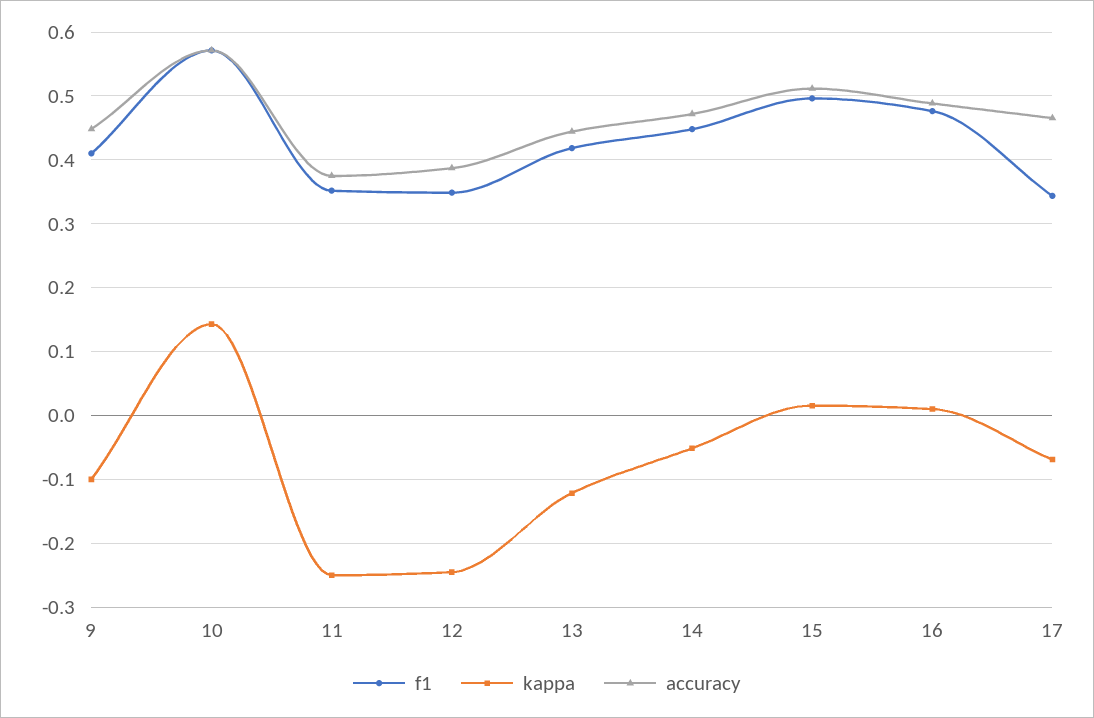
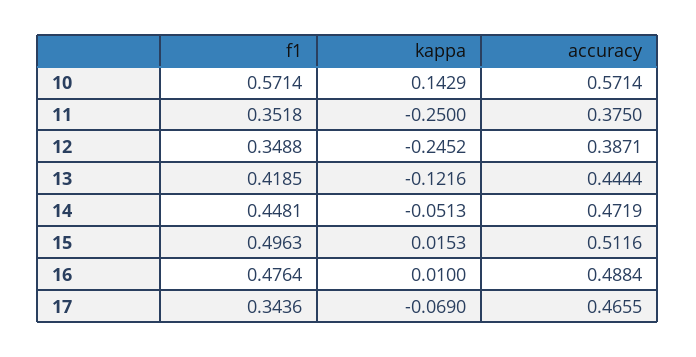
f1, 9: 0.41 -> none
kappa, 9: -0.1 -> none
accuracy, 9: 0.45 -> none

